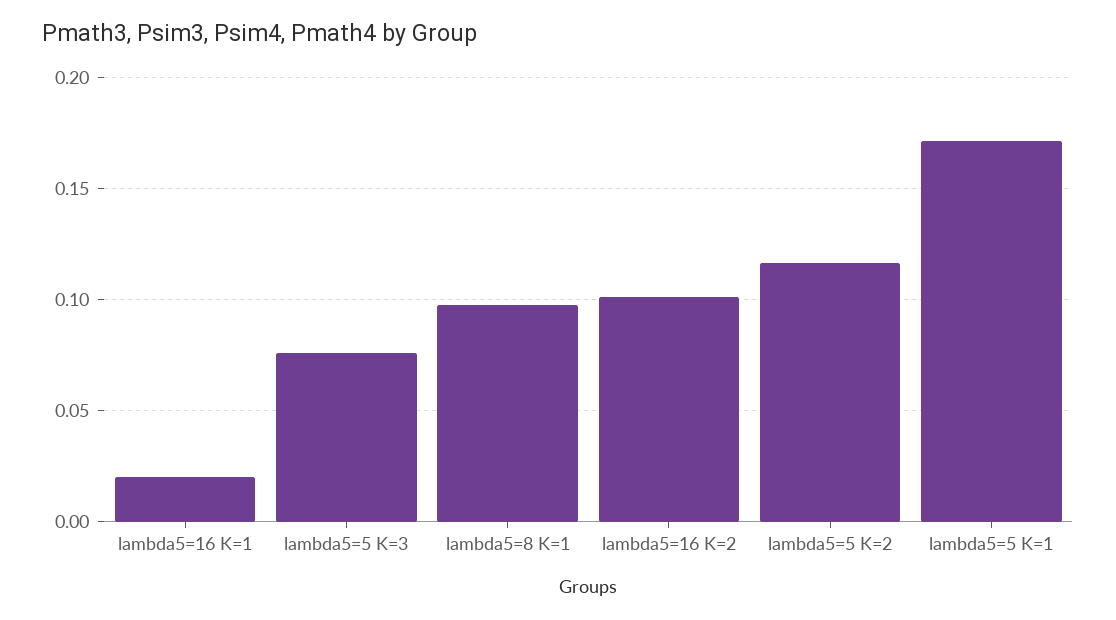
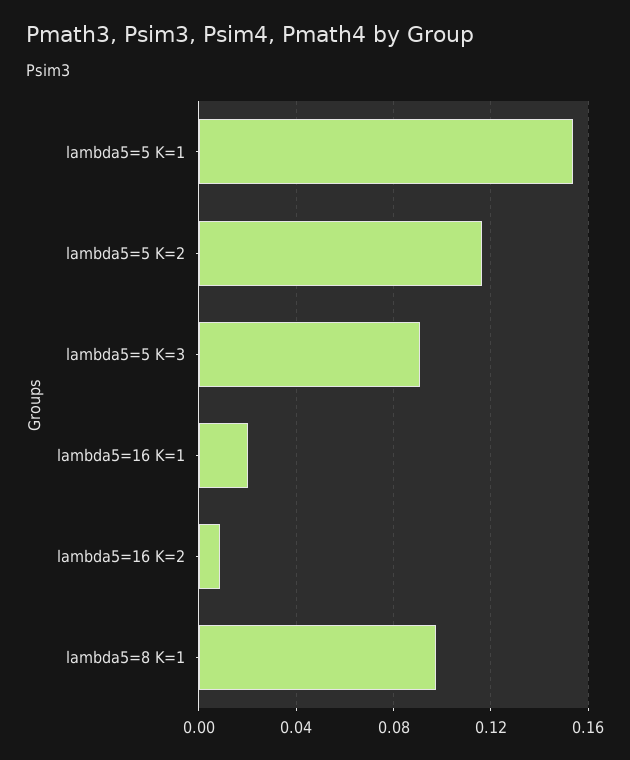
lambda5=5 K=3: 0.075 -> 0.09
lambda5=16 K=2: 0.1 -> 0.01
lambda5=5 K=1: 0.17 -> 0.155

